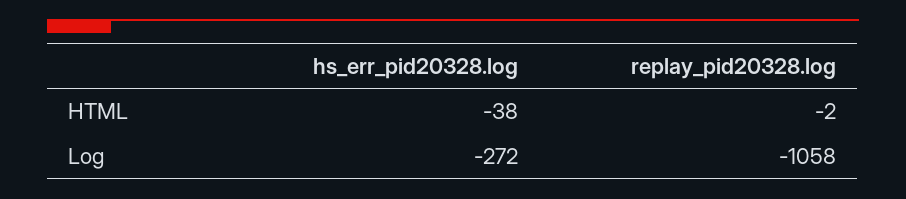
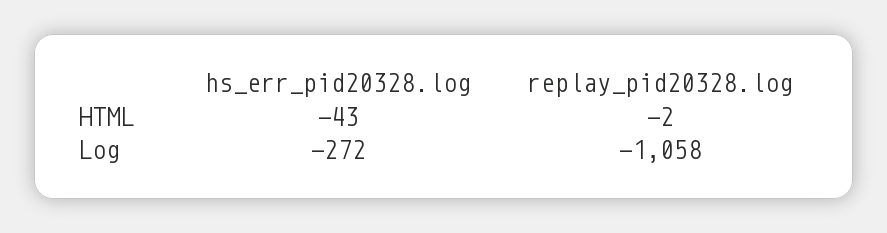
hs_err_pid20328.log, HTML: -38 -> -43

